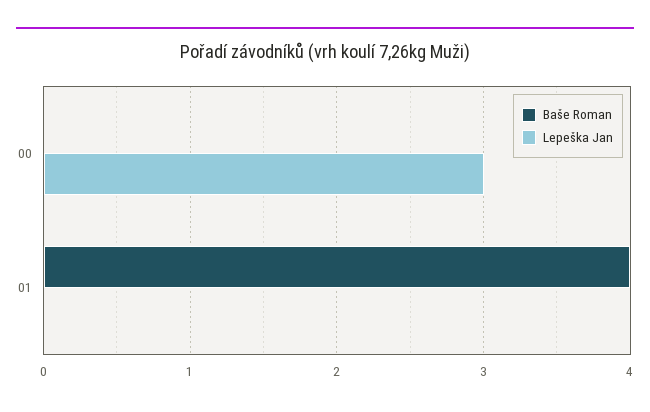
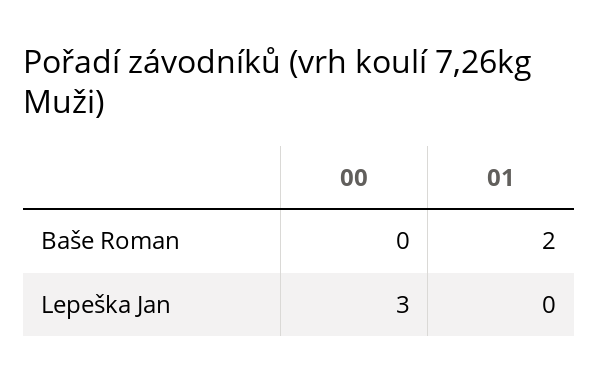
Baše Roman, 01: 4 -> 2

